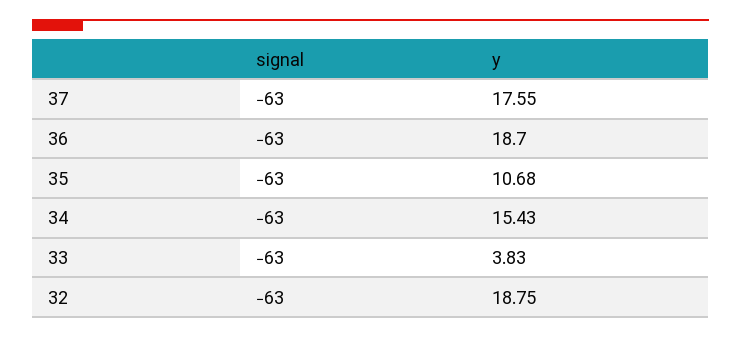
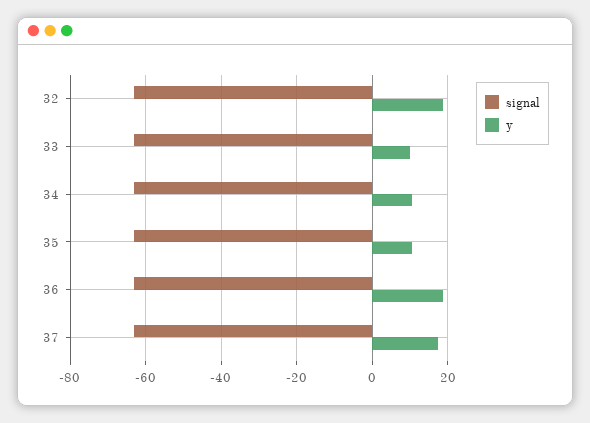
y, 34: 15.43 -> 10
y, 33: 3.83 -> 10

